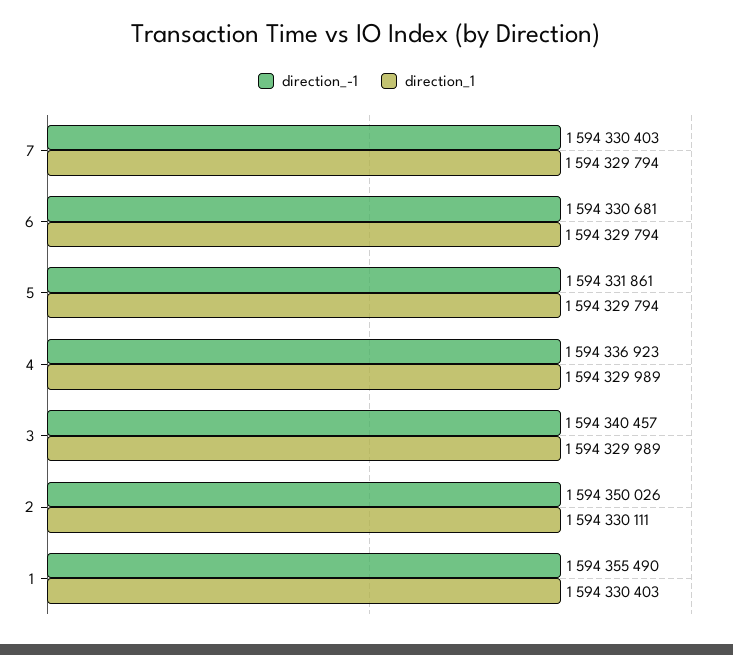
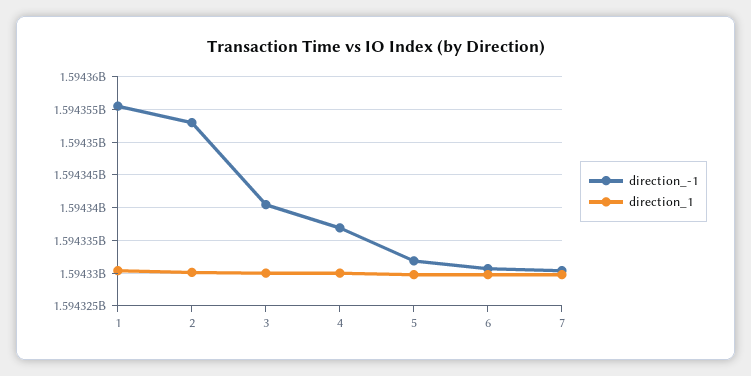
direction_-1, 2: 1594350026 -> 1594353000

